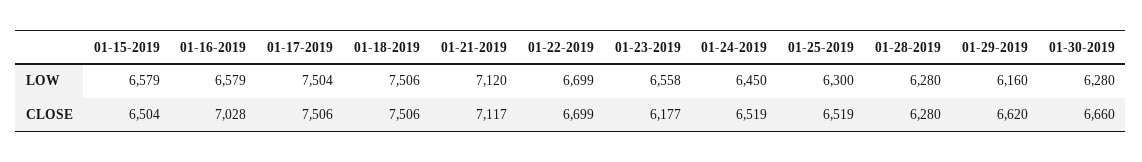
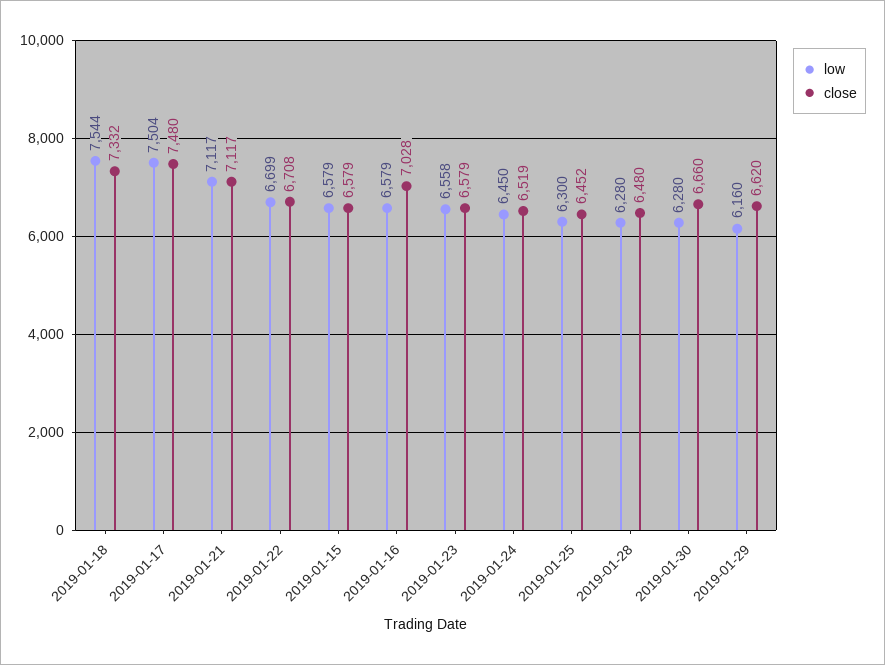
LOW, 01-18-2019: 7506 -> 7544
LOW, 01-21-2019: 7120 -> 7117
CLOSE, 01-15-2019: 6504 -> 6579
CLOSE, 01-17-2019: 7506 -> 7480
CLOSE, 01-18-2019: 7506 -> 7332
CLOSE, 01-22-2019: 6699 -> 6708
CLOSE, 01-23-2019: 6177 -> 6579
CLOSE, 01-25-2019: 6519 -> 6452
CLOSE, 01-28-2019: 6280 -> 6480

